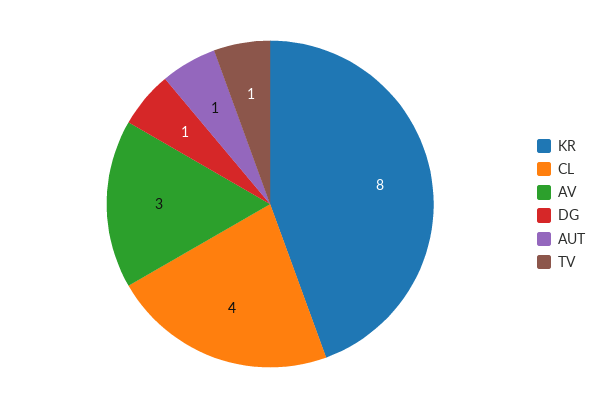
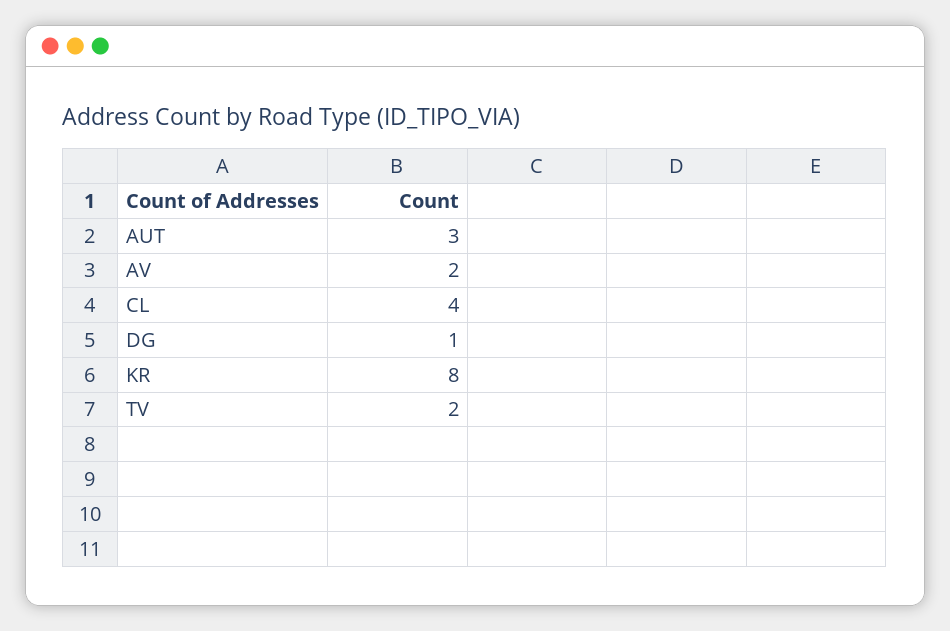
AV: 3 -> 2
AUT: 1 -> 3
TV: 1 -> 2

